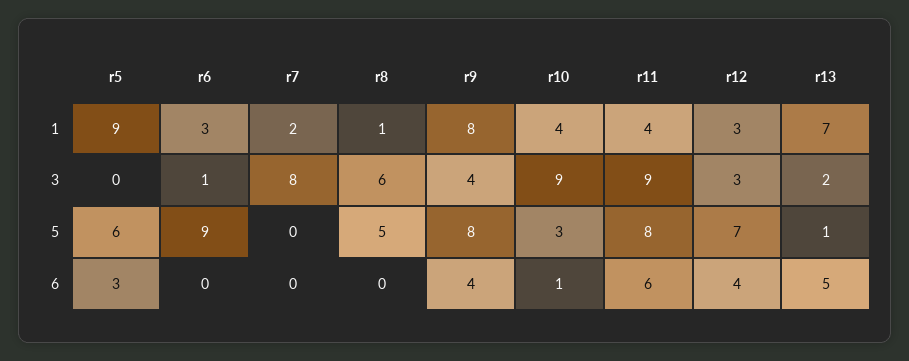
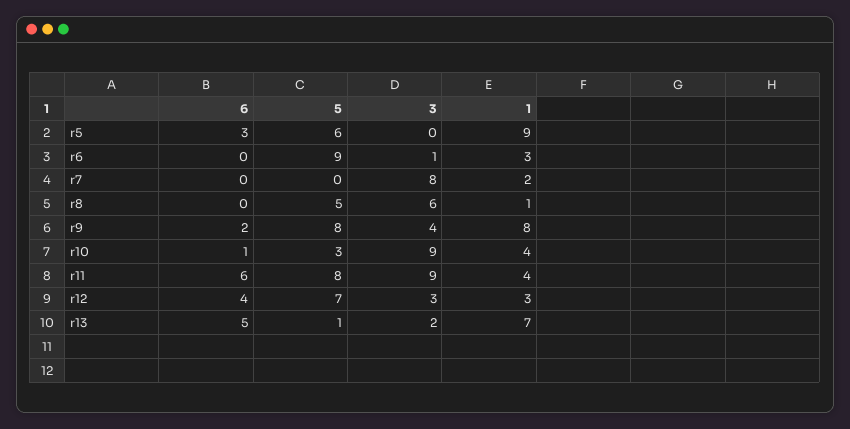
r9, 6: 4 -> 2

